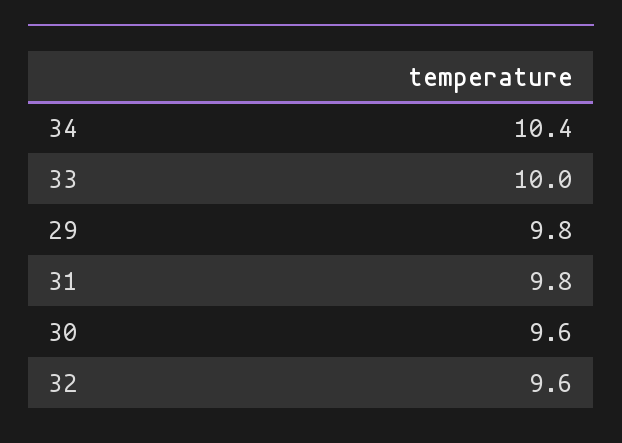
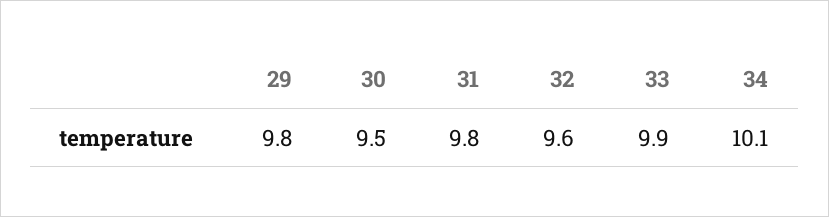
34: 10.4 -> 10.1
33: 10 -> 9.9
30: 9.6 -> 9.5

